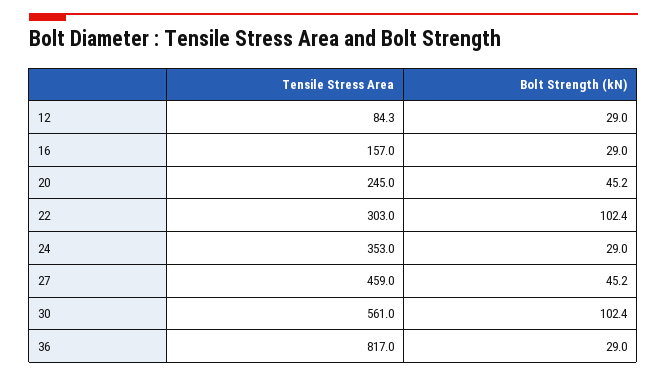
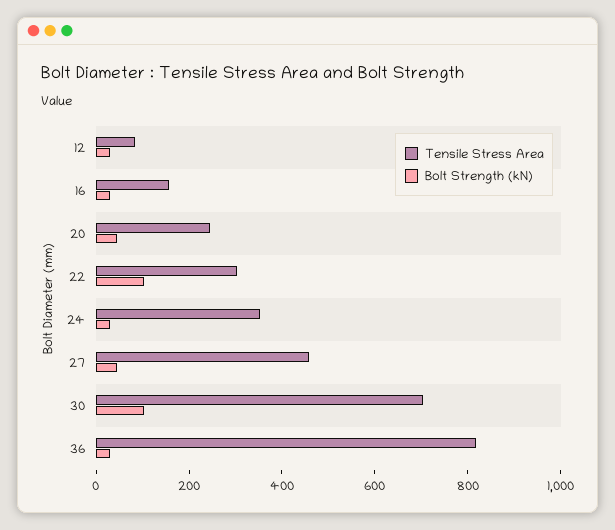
Tensile Stress Area, 30: 561 -> 700

